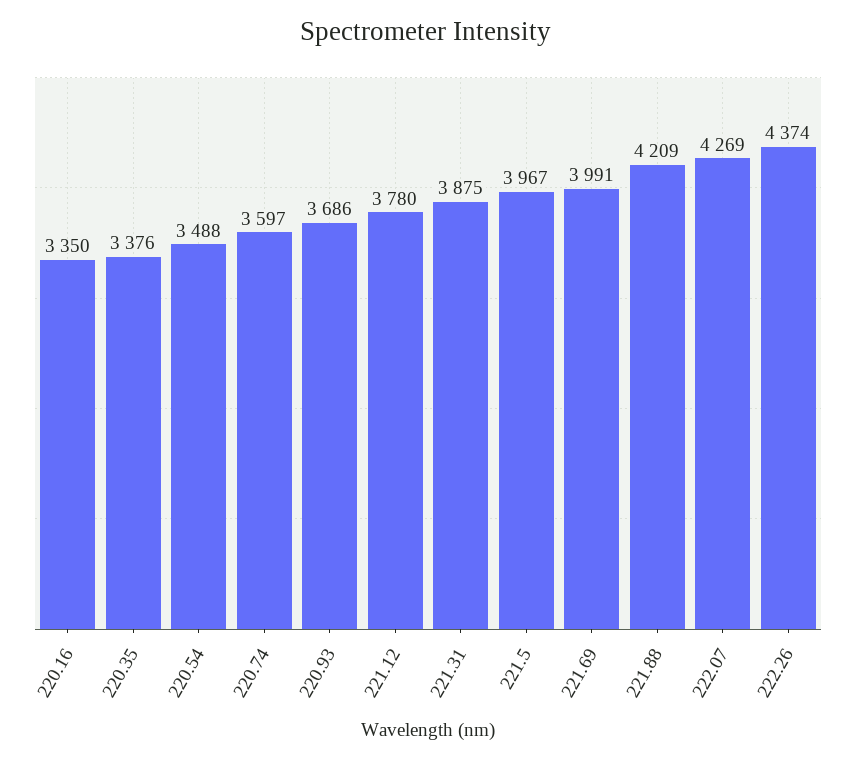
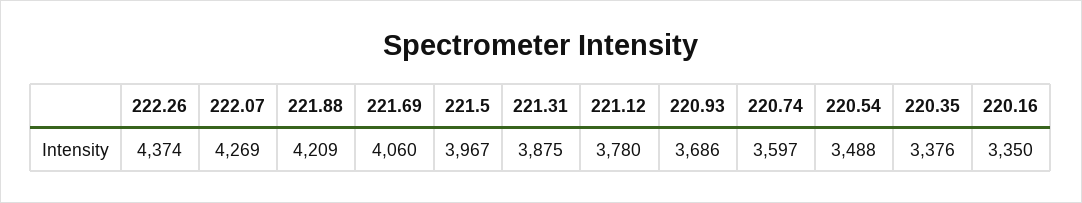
221.69: 3991 -> 4060

